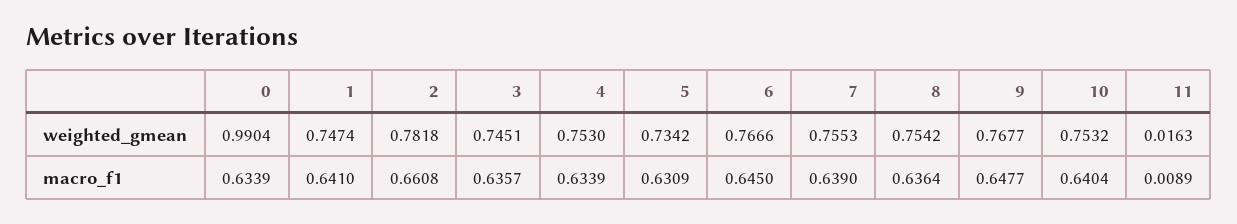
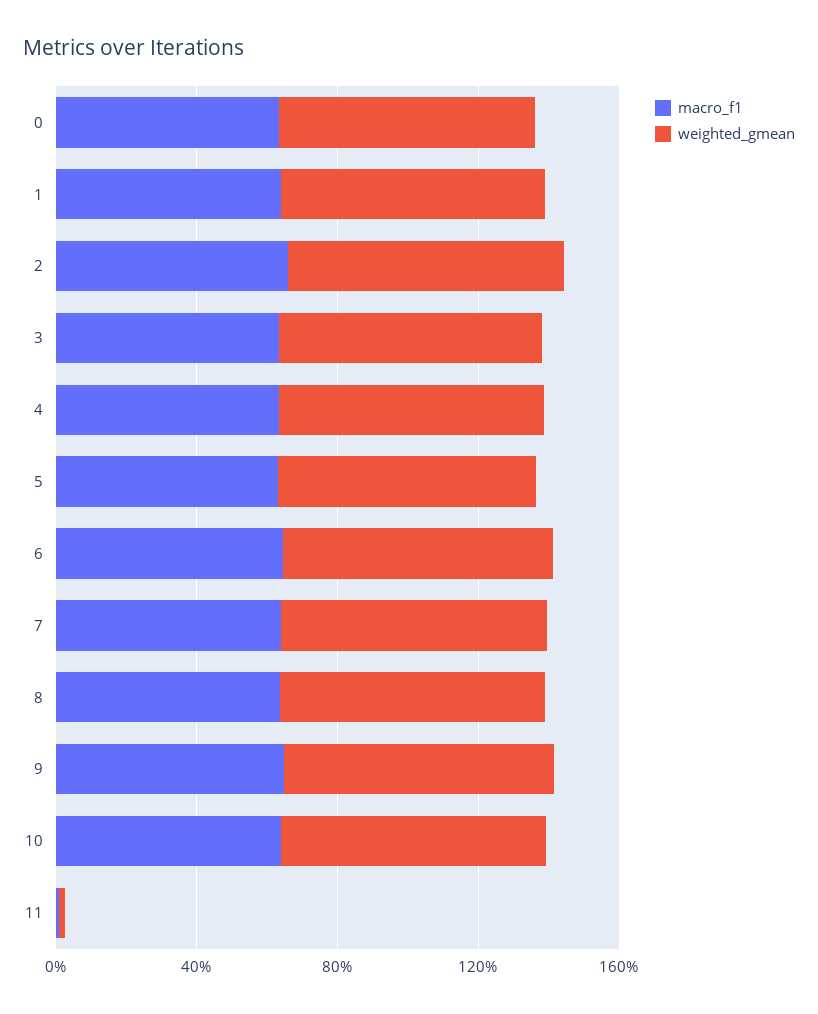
weighted_gmean, 0: 0.9904 -> 0.7

